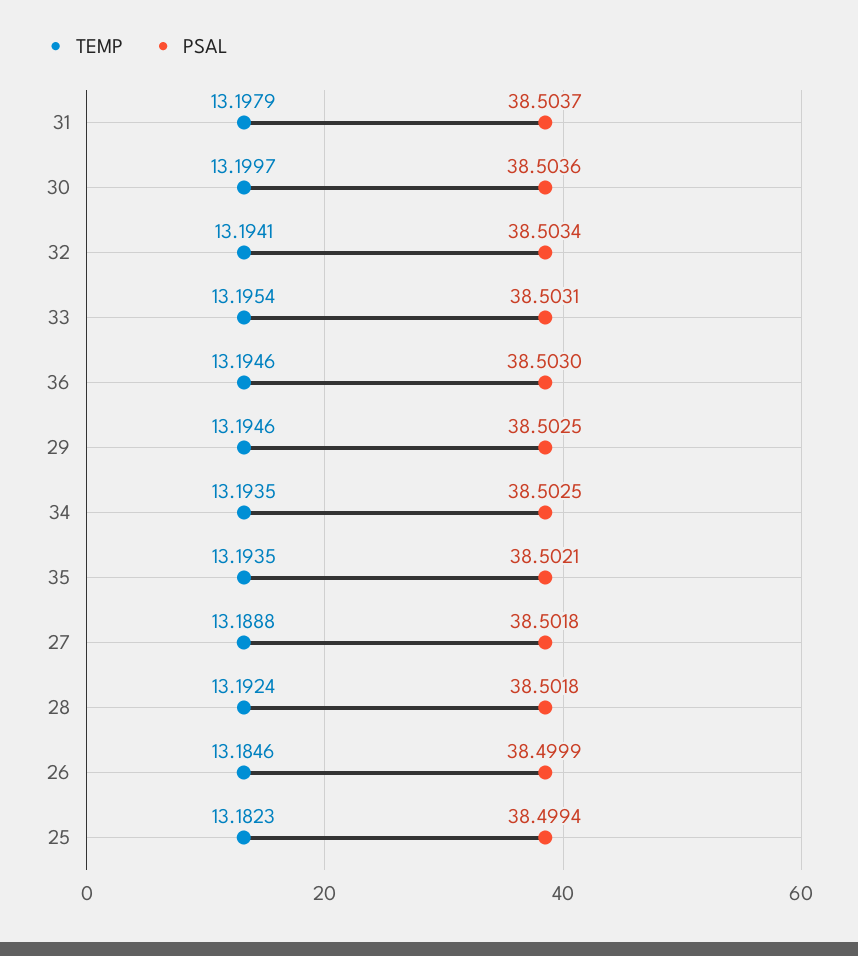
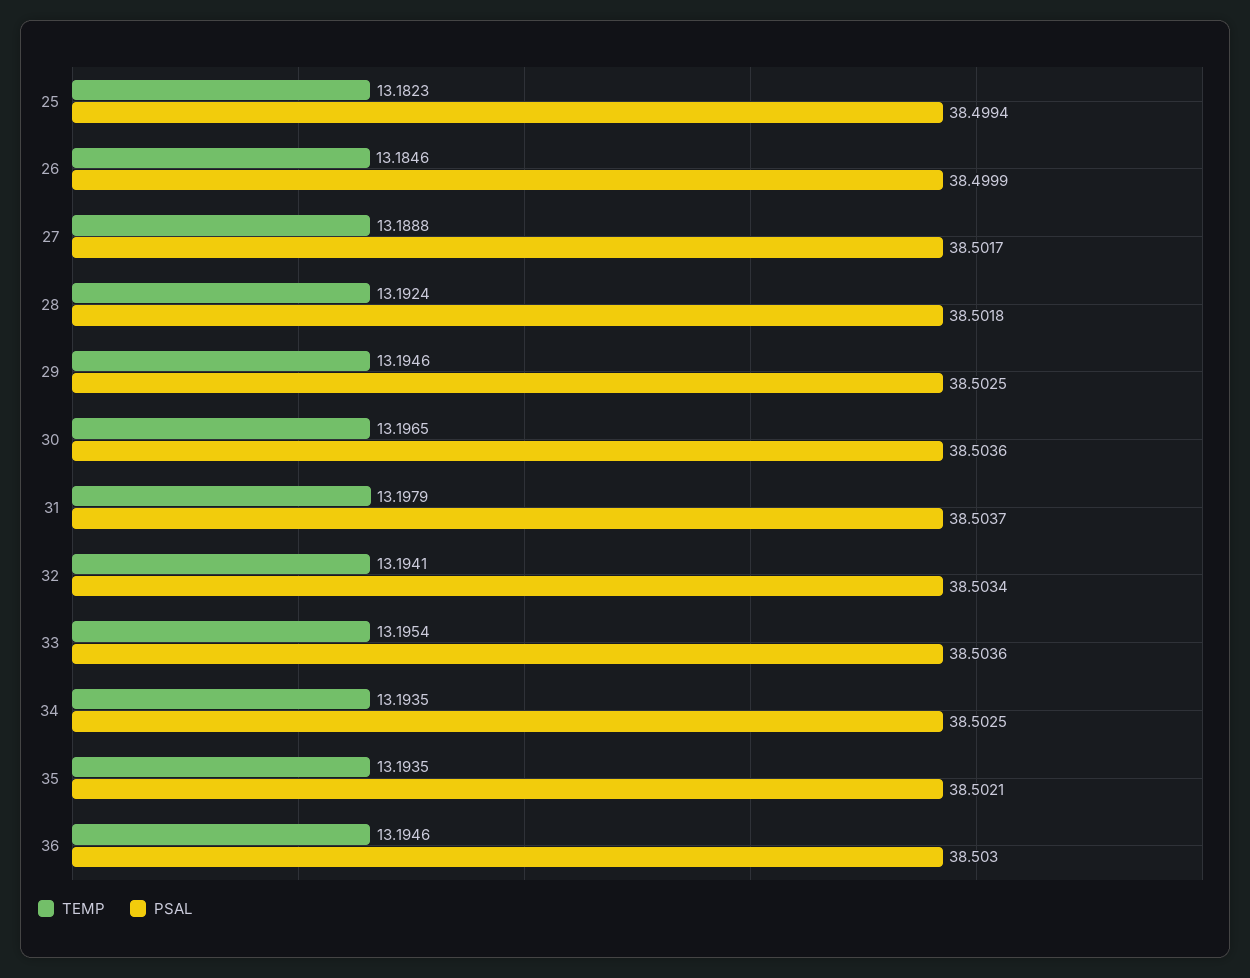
TEMP, 30: 13.1997 -> 13.1965
PSAL, 33: 38.5031 -> 38.5036
PSAL, 27: 38.5018 -> 38.5017

